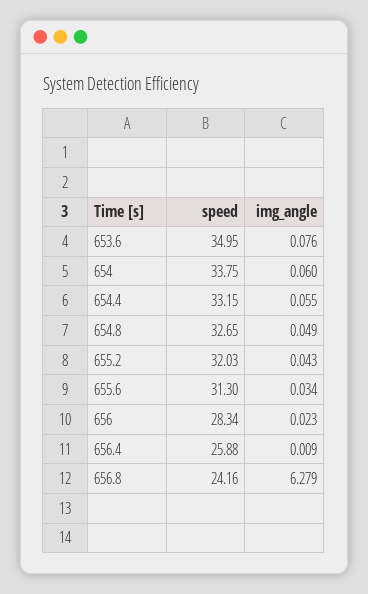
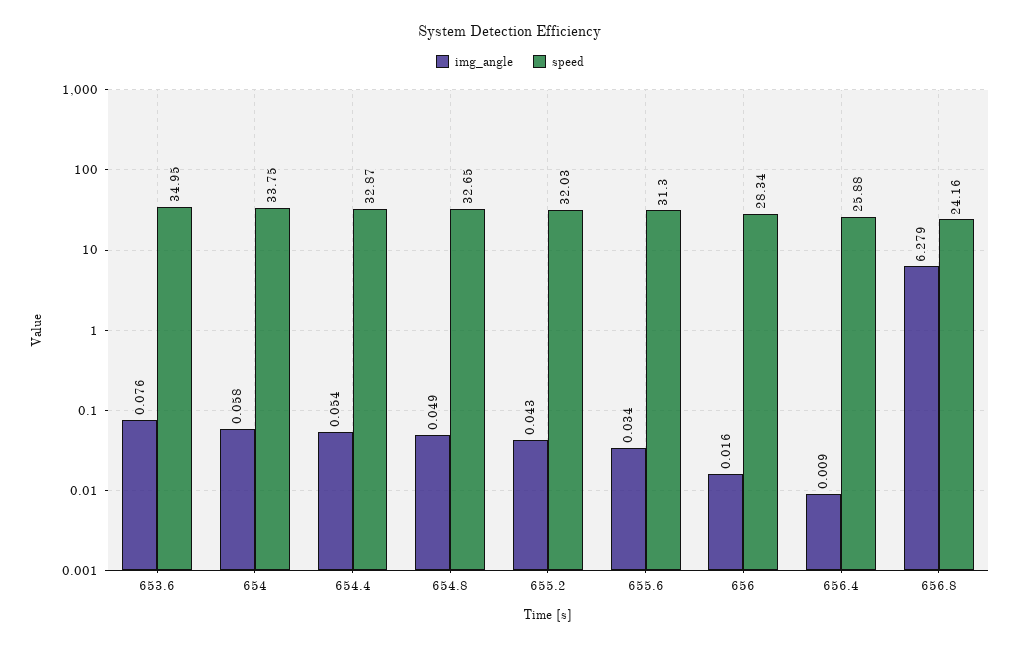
img_angle, 654: 0.06 -> 0.058
speed, 654.4: 33.15 -> 32.87
img_angle, 654.4: 0.055 -> 0.054
img_angle, 656: 0.023 -> 0.016

